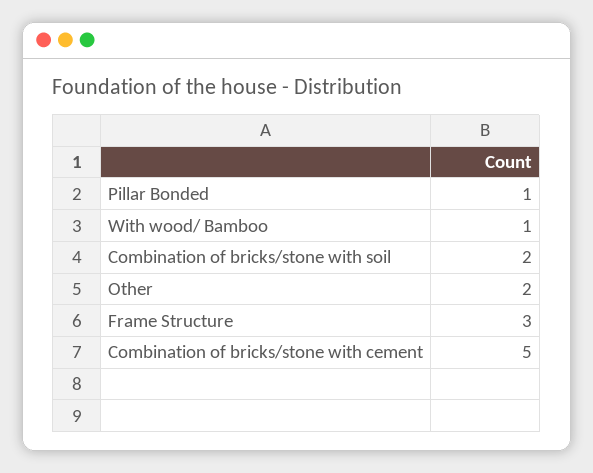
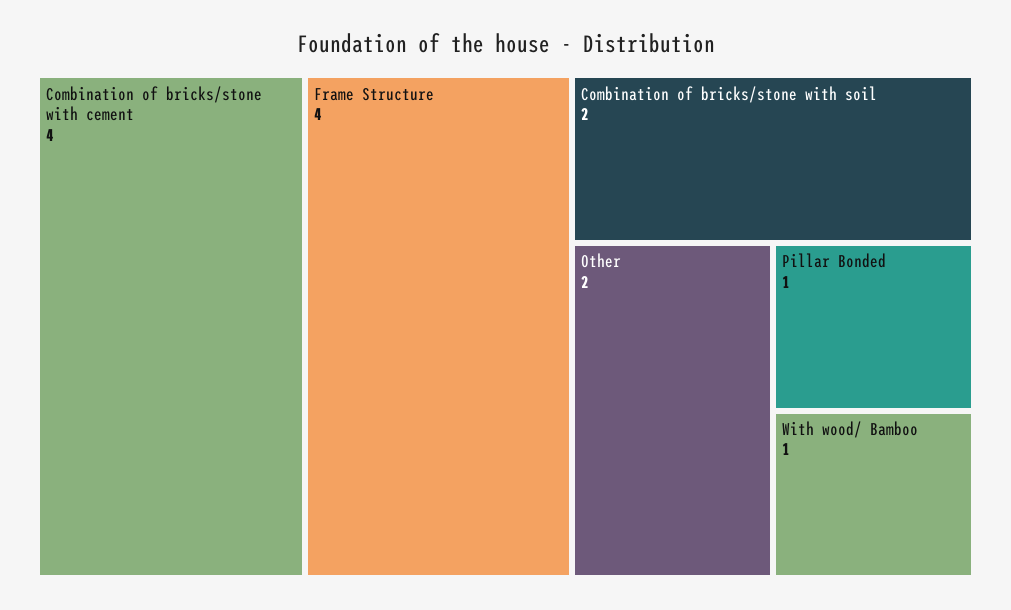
Frame Structure: 3 -> 4
Combination of bricks/stone with cement: 5 -> 4

